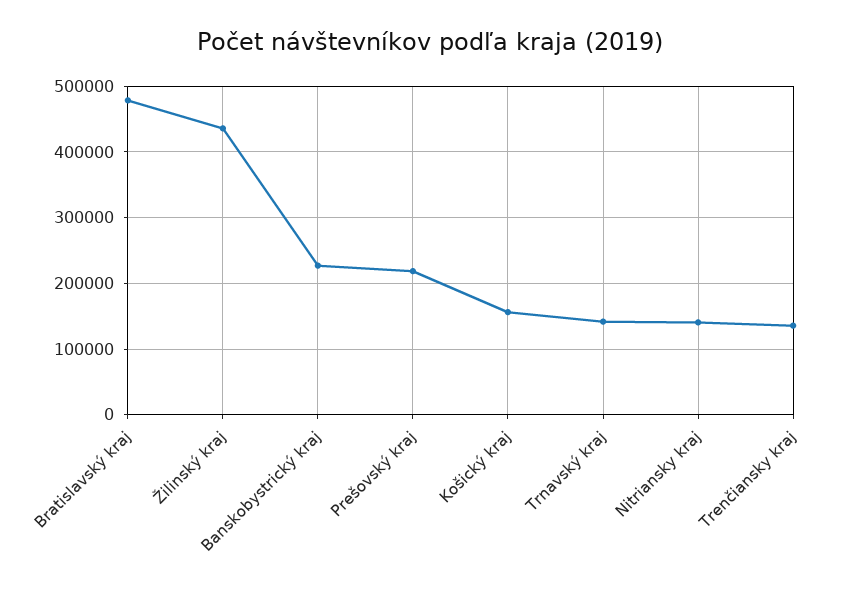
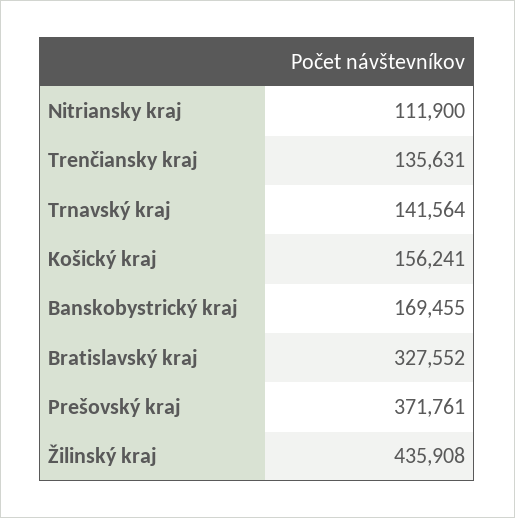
Bratislavský kraj: 480000 -> 327552
Banskobystrický kraj: 230000 -> 169455
Prešovský kraj: 220000 -> 371761
Nitriansky kraj: 140000 -> 111900

